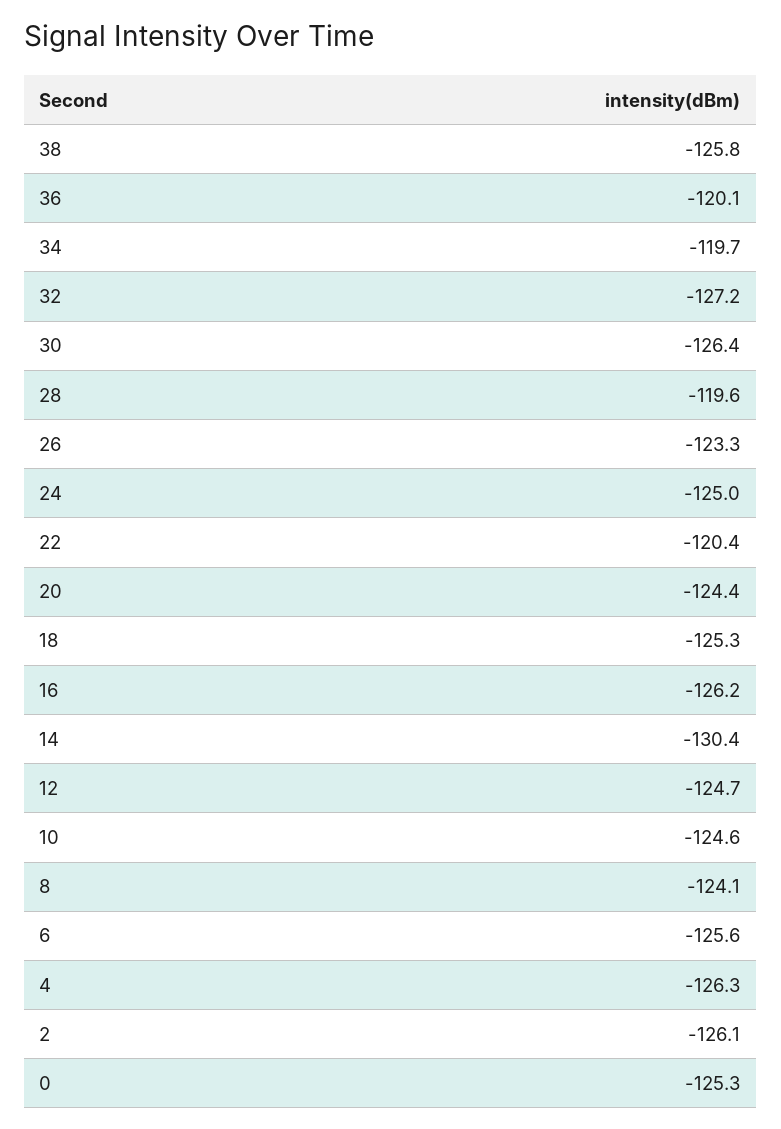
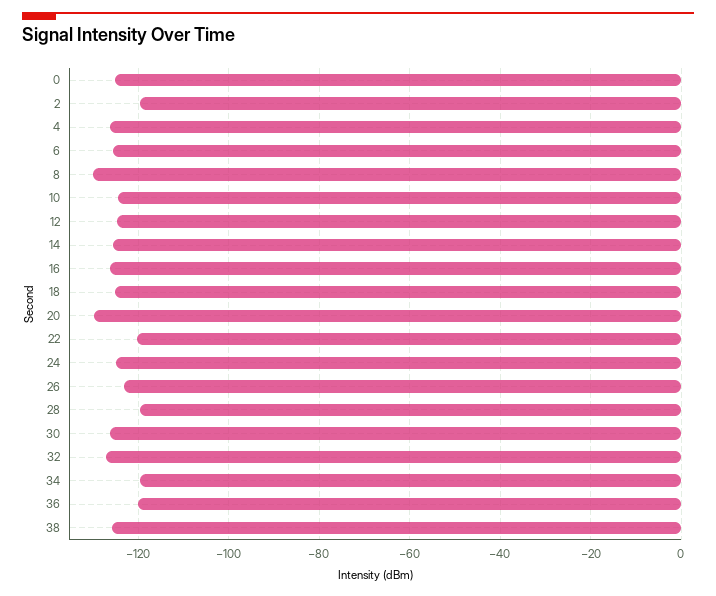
20: -124.4 -> -130
14: -130.4 -> -126
8: -124.1 -> -130
2: -126.1 -> -120

